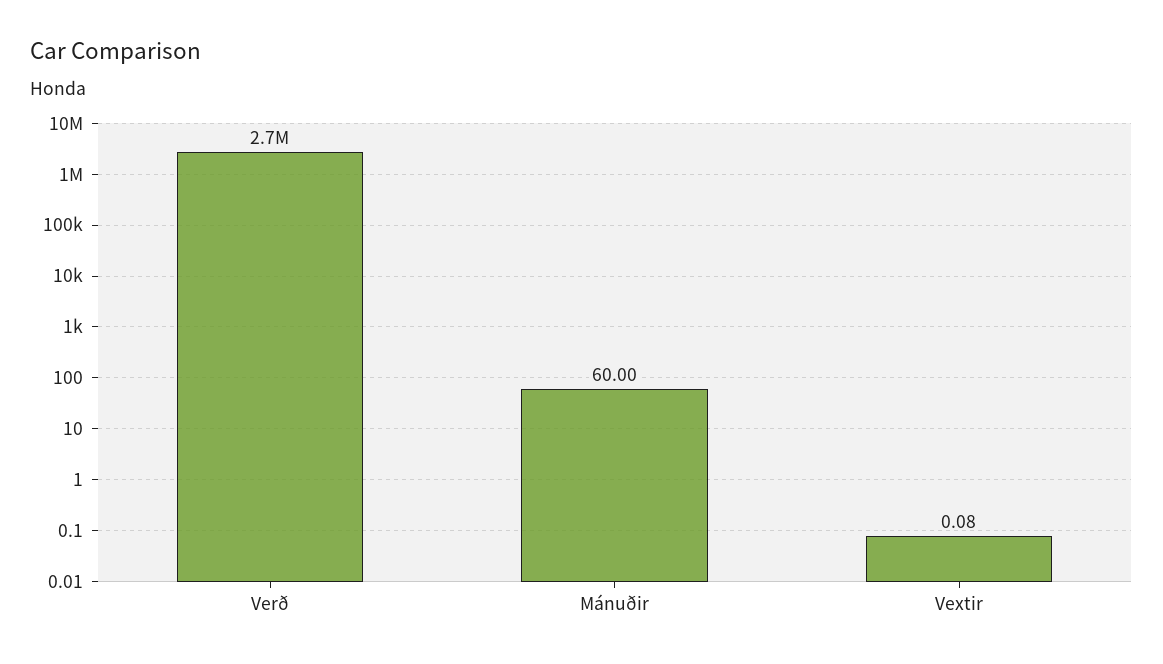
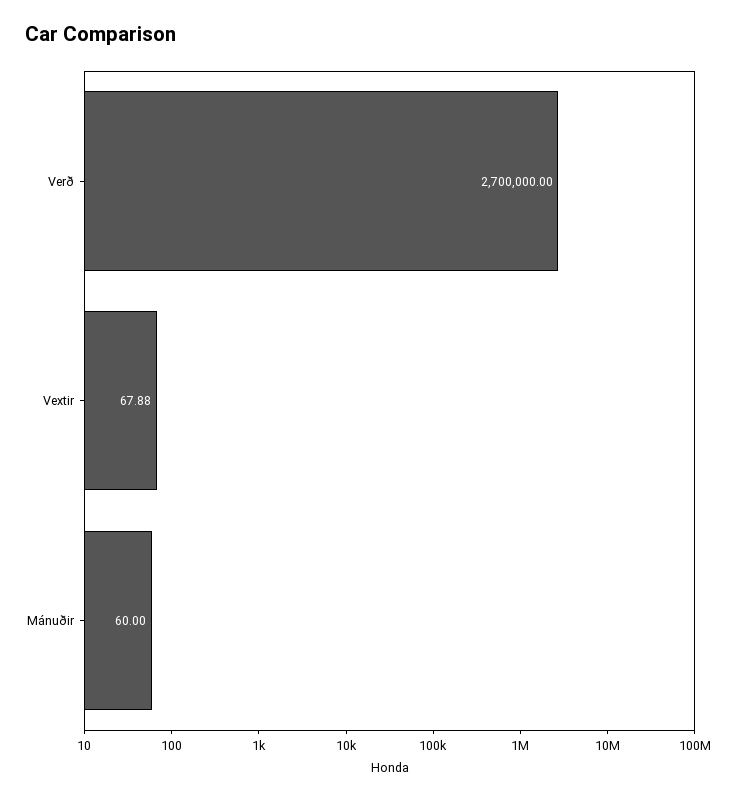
Vextir: 0.08 -> 67.88

